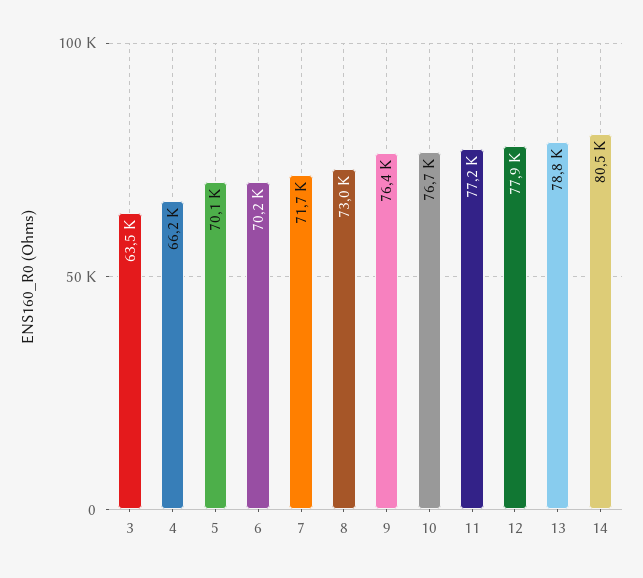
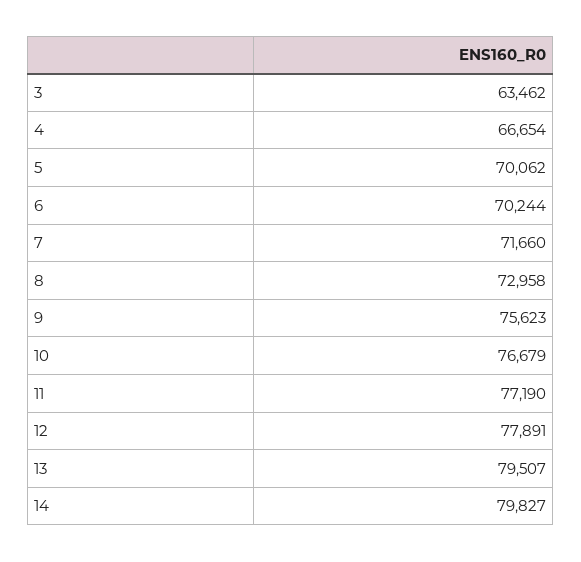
4: 66200 -> 66654
9: 76400 -> 75623
13: 78800 -> 79507
14: 80500 -> 79827

